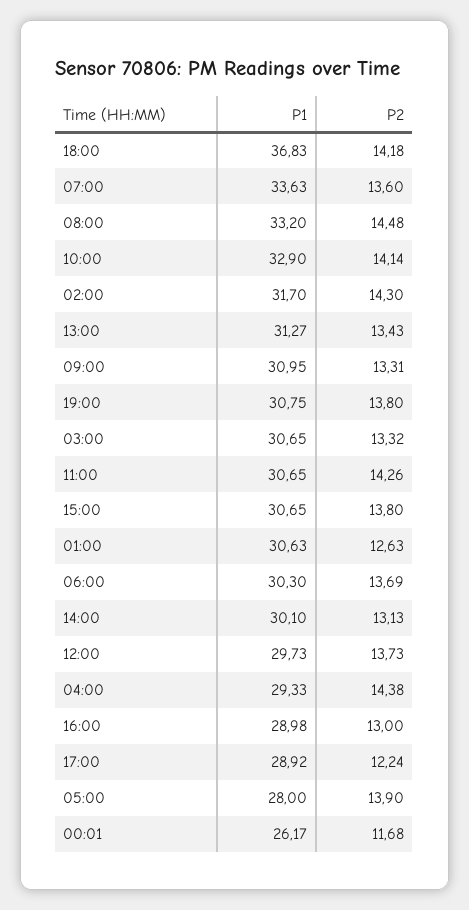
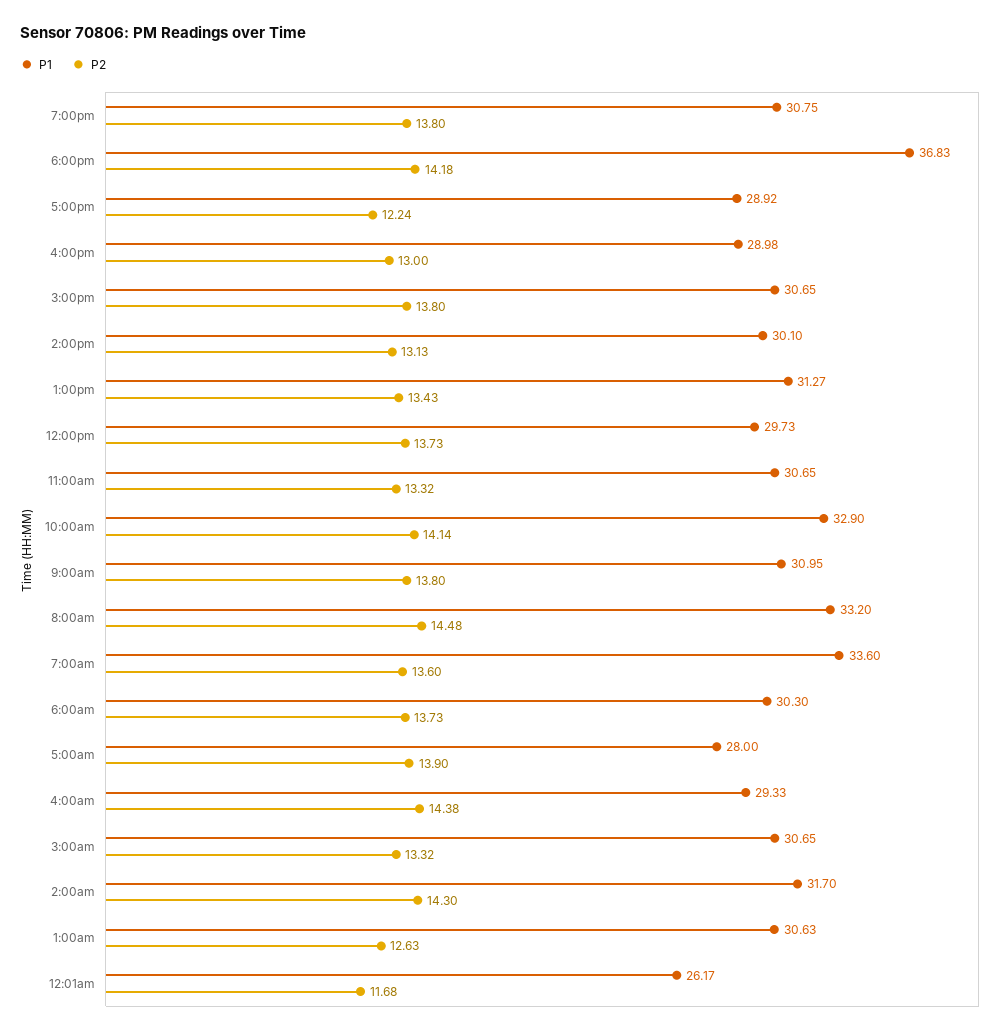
P1, 07:00: 33.63 -> 33.6
P2, 09:00: 13.31 -> 13.8
P2, 11:00: 14.26 -> 13.32
P2, 06:00: 13.69 -> 13.73

